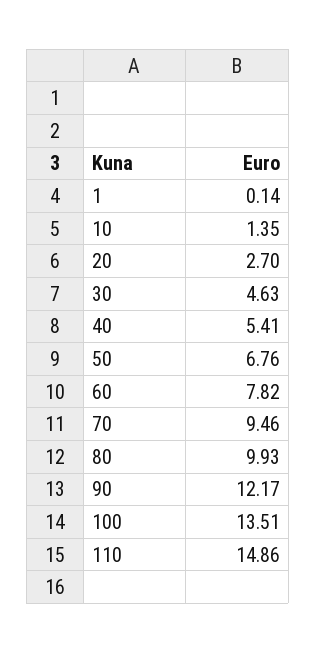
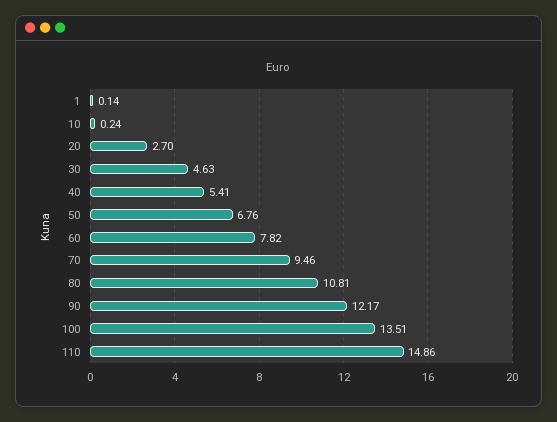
10: 1.35 -> 0.24
80: 9.93 -> 10.81

